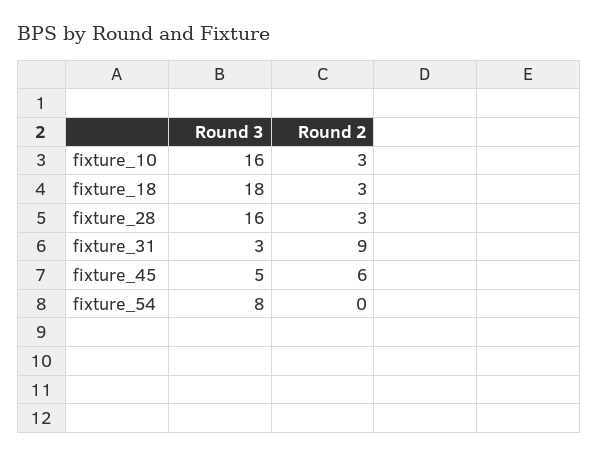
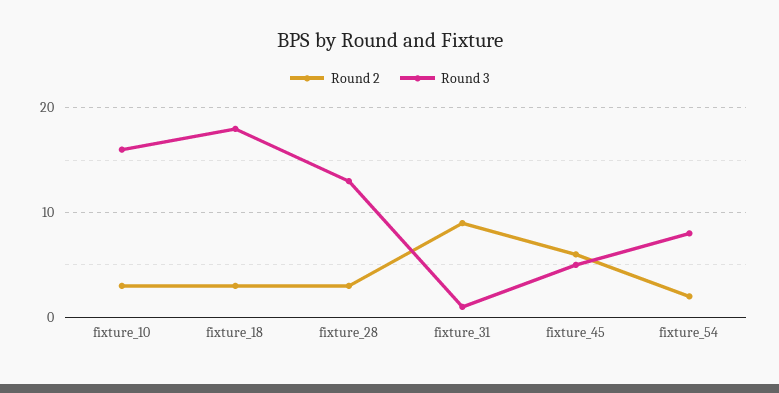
Round 3, fixture_28: 16 -> 13
Round 3, fixture_31: 3 -> 1
Round 2, fixture_54: 0 -> 2

